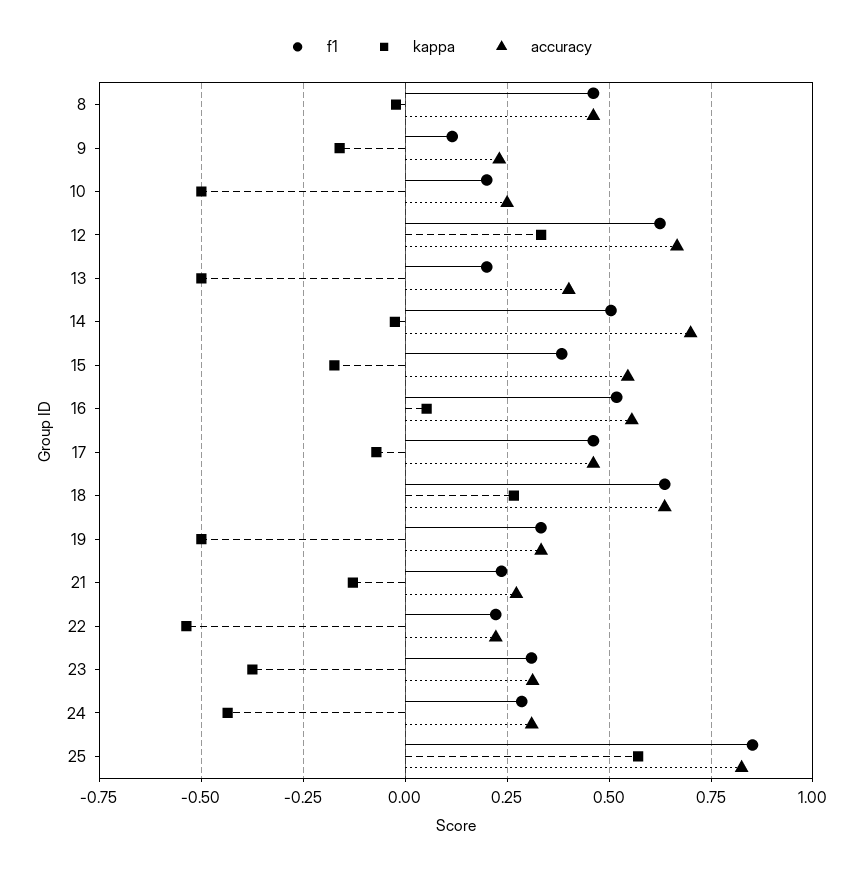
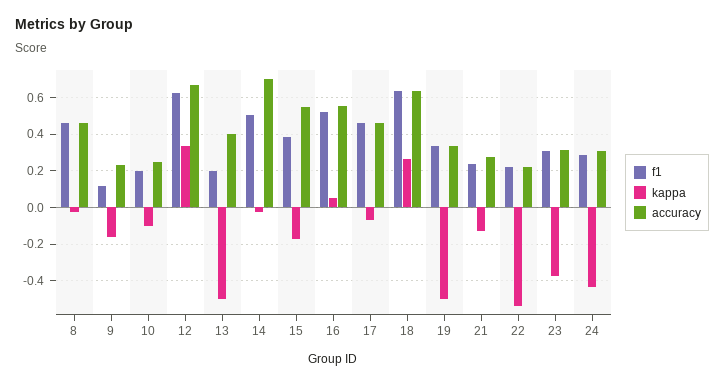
kappa, 10: -0.5 -> -0.1
f1, 25: 0.85 -> none
kappa, 25: 0.575 -> none
accuracy, 25: 0.825 -> none

